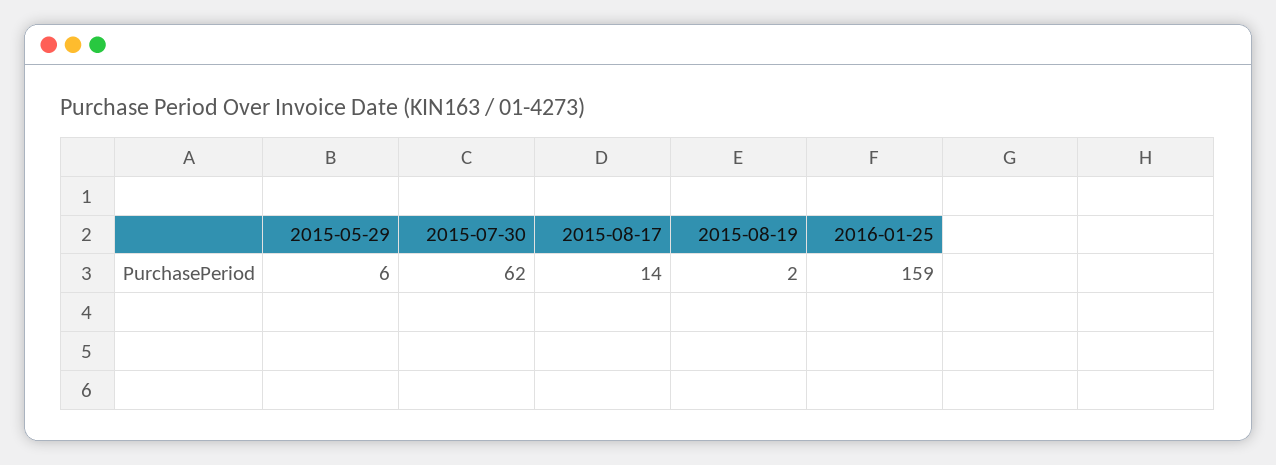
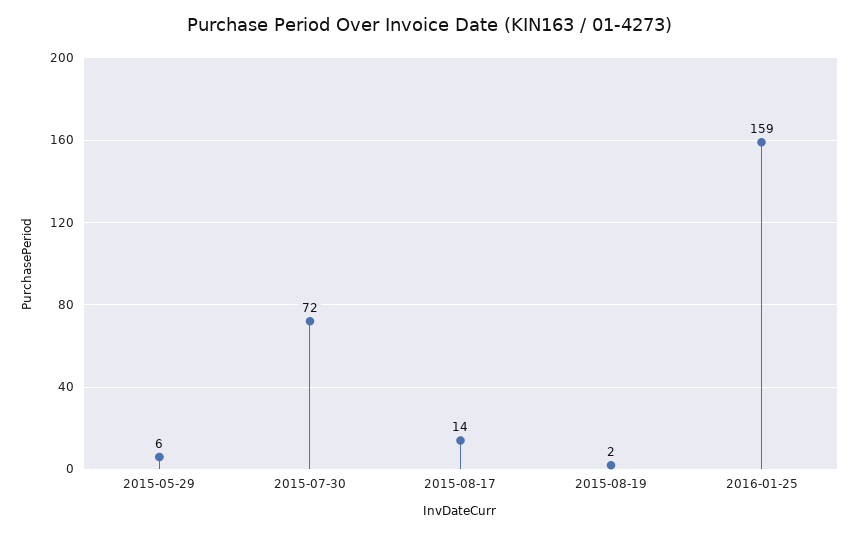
2015-07-30: 62 -> 72

